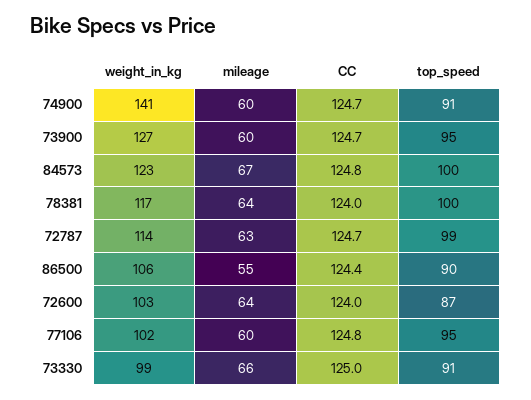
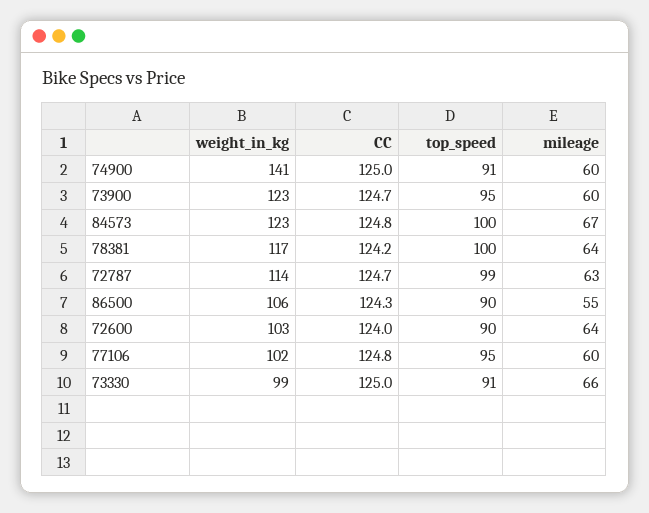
CC, 74900: 124.7 -> 125
weight_in_kg, 73900: 127 -> 123
CC, 78381: 124 -> 124.2
CC, 86500: 124.4 -> 124.3
top_speed, 72600: 87 -> 90

